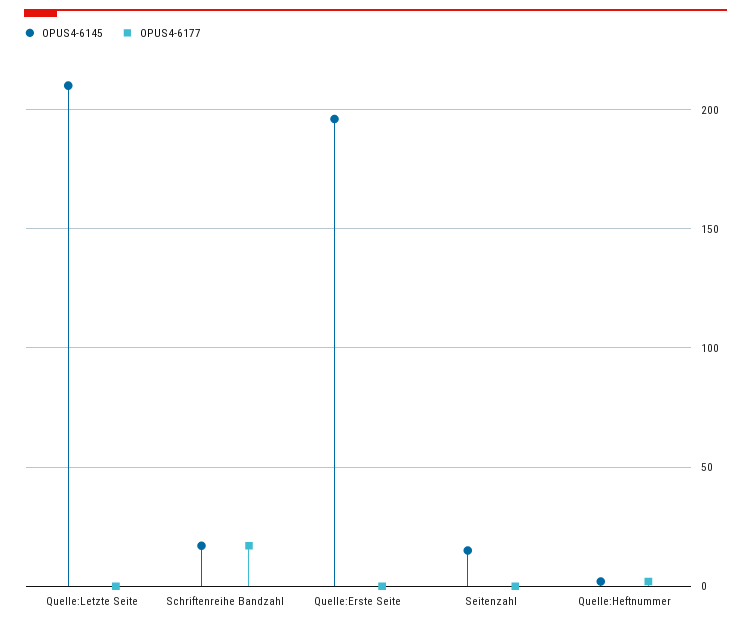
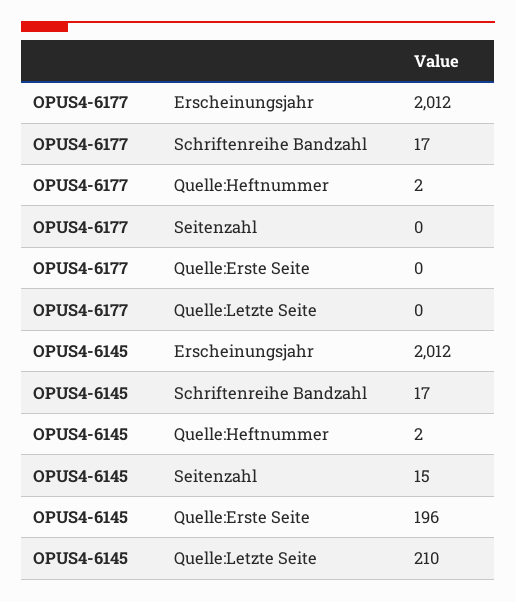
OPUS4-6177, Erscheinungsjahr: none -> 2012
OPUS4-6145, Erscheinungsjahr: none -> 2012

